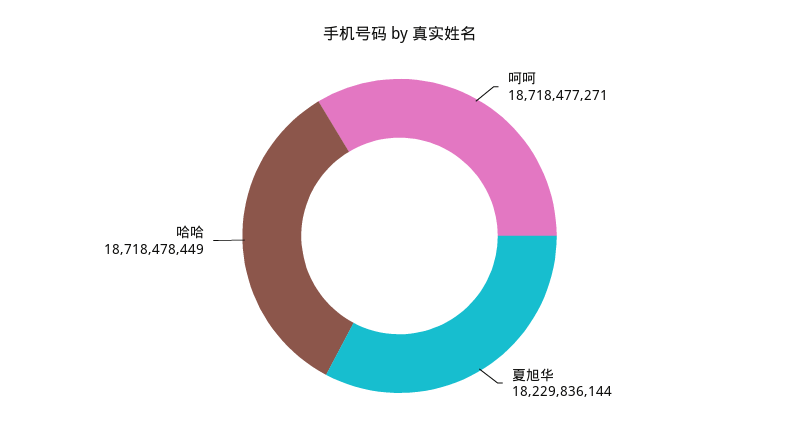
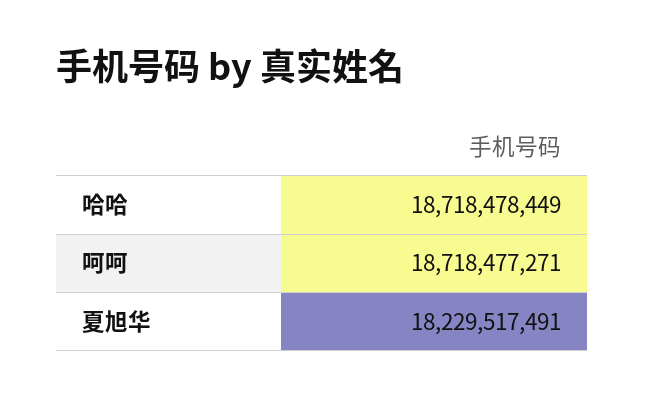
夏旭华: 18229836144 -> 18229517491

